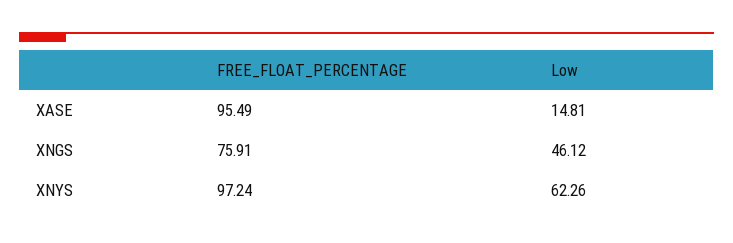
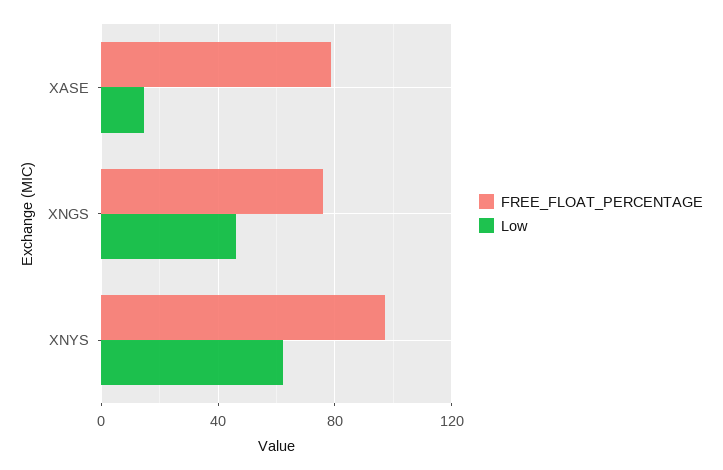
FREE_FLOAT_PERCENTAGE, XASE: 95.49 -> 80

